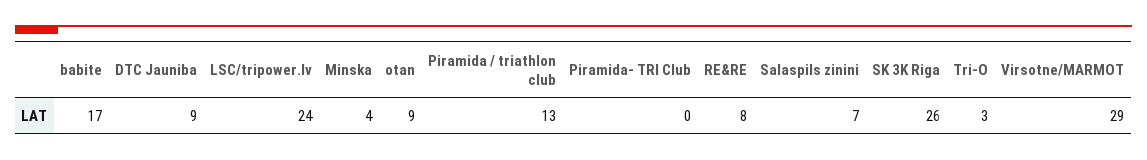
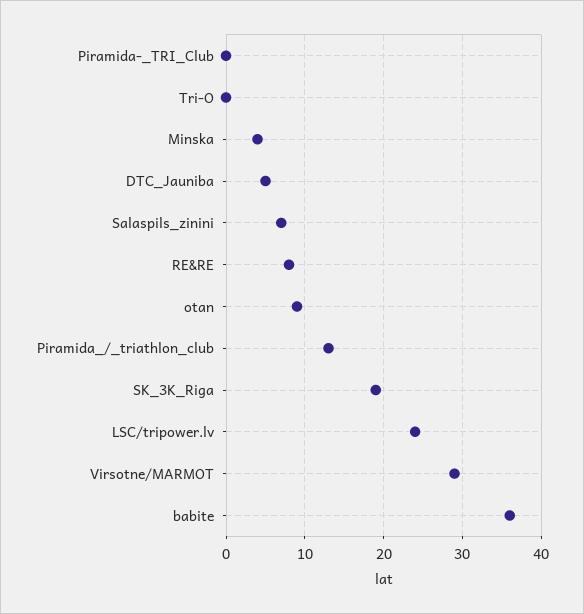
babite: 17 -> 36
DTC Jauniba: 9 -> 5
SK 3K Riga: 26 -> 19
Tri-O: 3 -> 0

